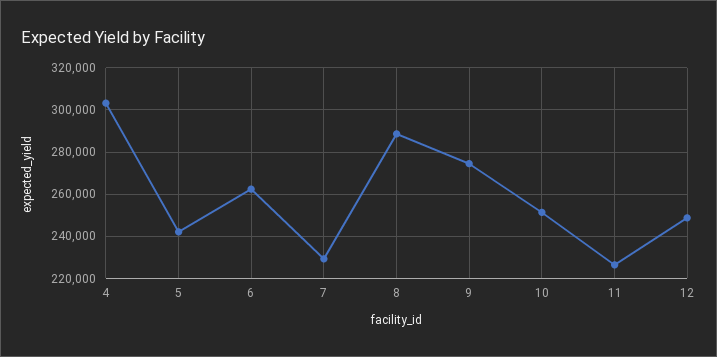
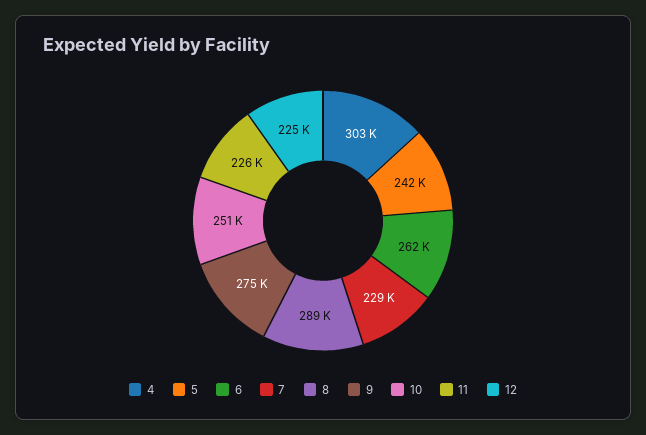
12: 250000 -> 225000

